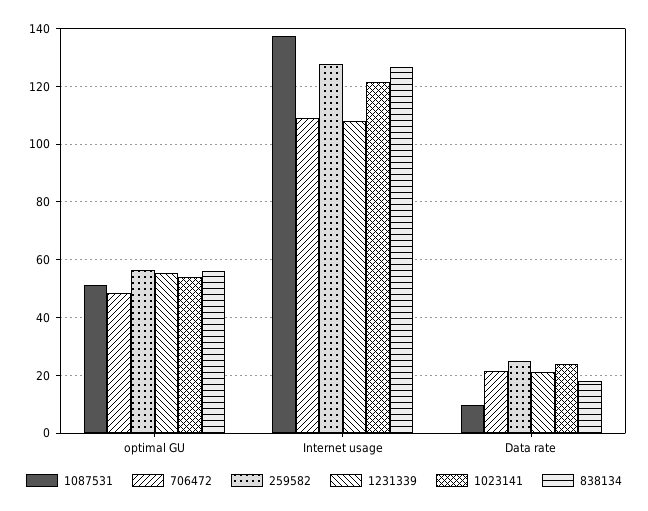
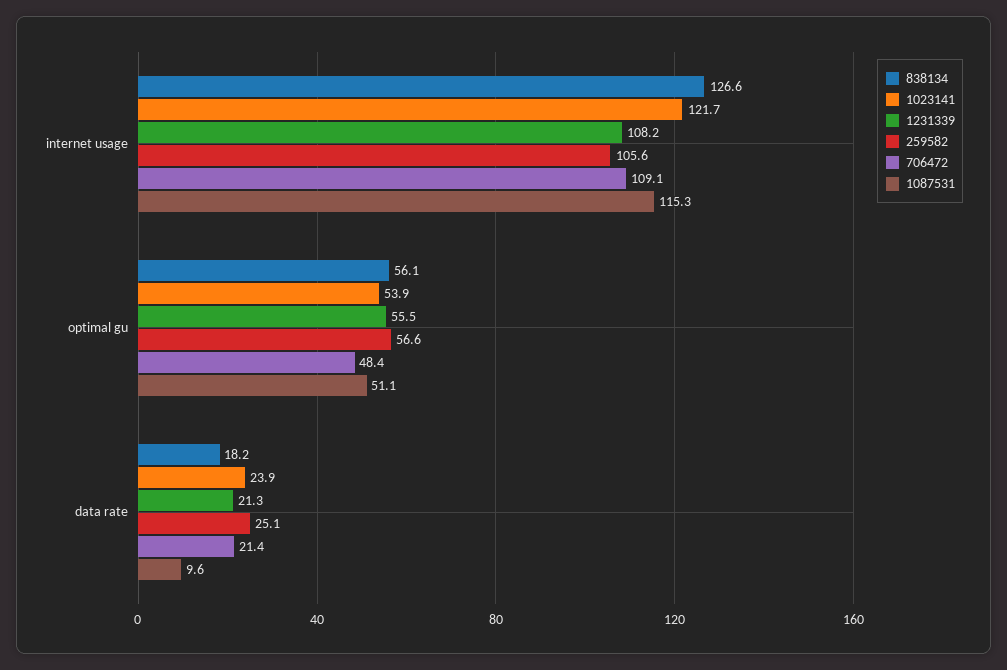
1087531, Internet usage: 137.5 -> 115.3
259582, Internet usage: 127.5 -> 105.6

